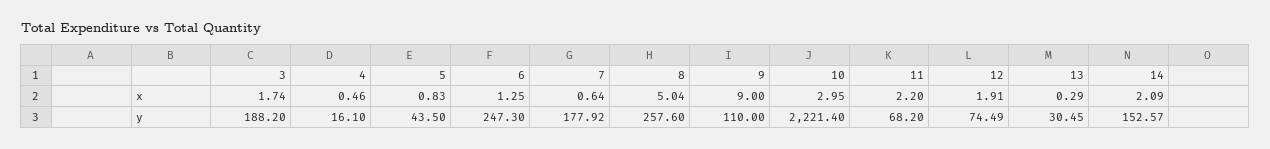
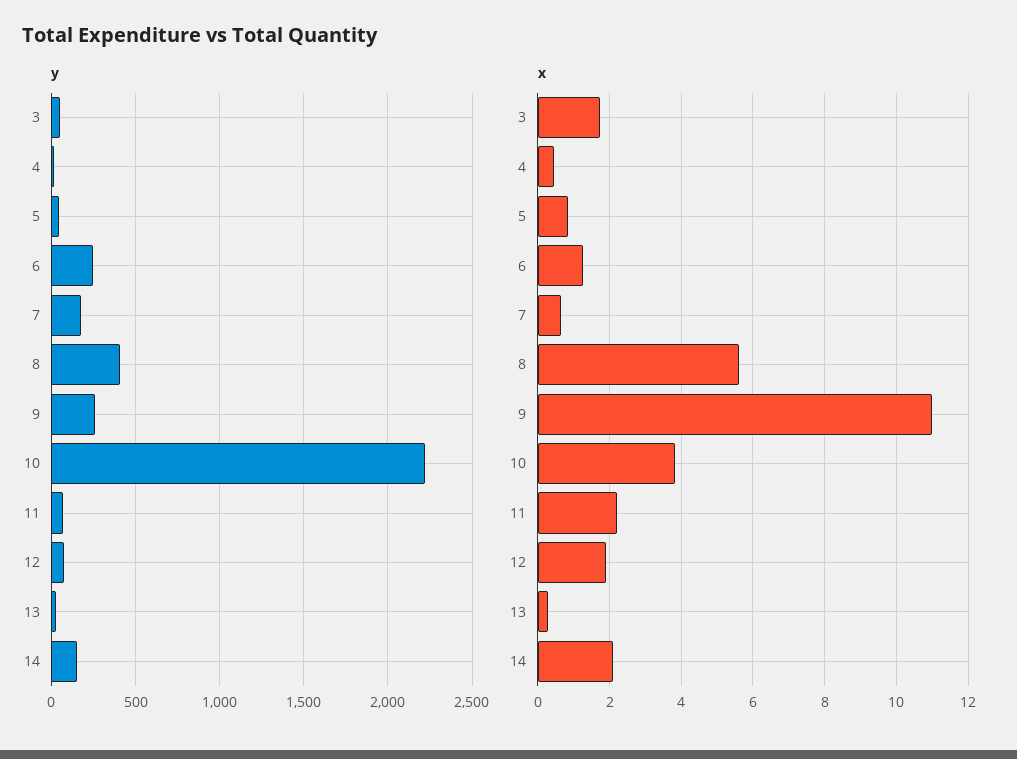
x, 8: 5.04 -> 5.6
x, 9: 9 -> 11
x, 10: 2.95 -> 3.8
y, 3: 188.2 -> 50
y, 8: 257.6 -> 400
y, 9: 110 -> 250

